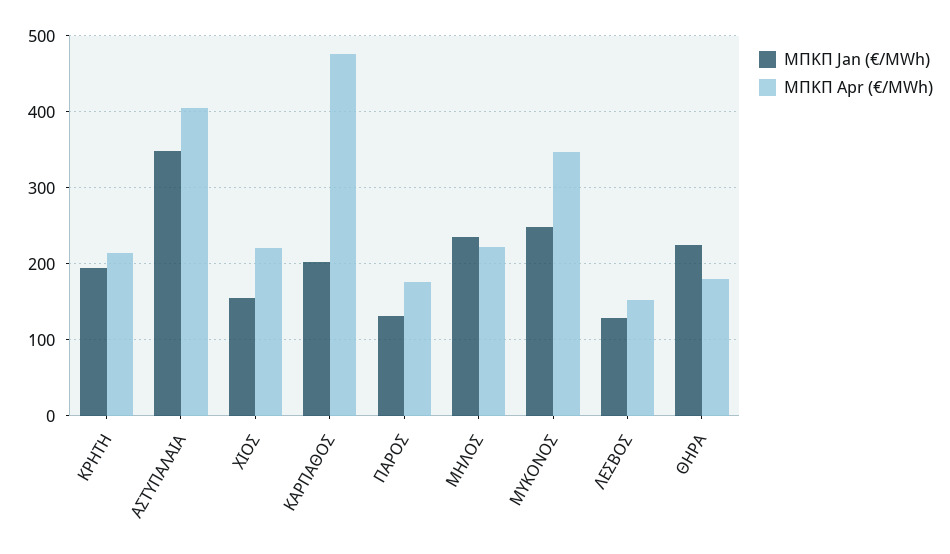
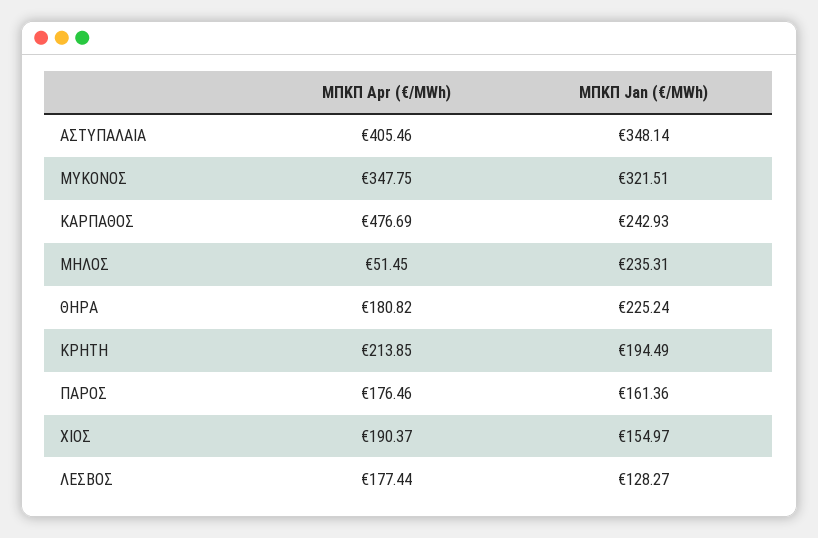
ΜΠΚΠ Apr (€/MWh), ΧΙΟΣ: 220 -> 190.37
ΜΠΚΠ Jan (€/MWh), ΚΑΡΠΑΘΟΣ: 200 -> 242.93
ΜΠΚΠ Jan (€/MWh), ΠΑΡΟΣ: 130 -> 161.36
ΜΠΚΠ Apr (€/MWh), ΜΗΛΟΣ: 220 -> 51.45
ΜΠΚΠ Jan (€/MWh), ΜΥΚΟΝΟΣ: 250 -> 321.51
ΜΠΚΠ Apr (€/MWh), ΛΕΣΒΟΣ: 150 -> 177.44

